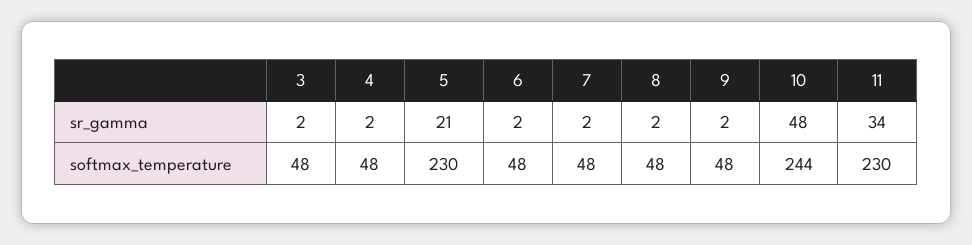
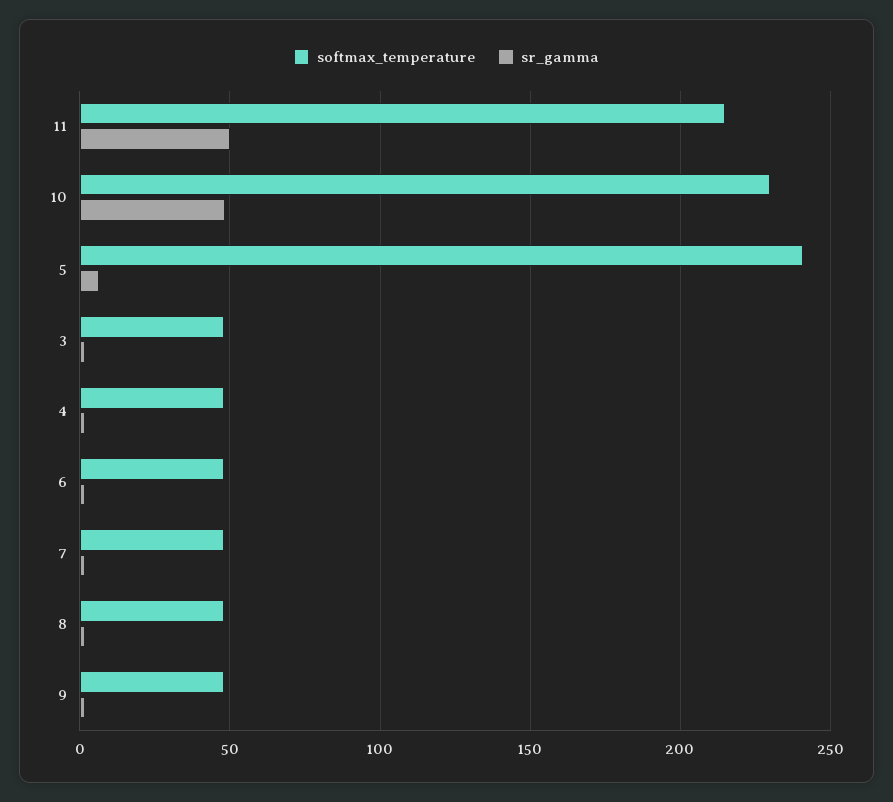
sr_gamma, 5: 21 -> 5
sr_gamma, 11: 34 -> 50
softmax_temperature, 5: 230 -> 240
softmax_temperature, 10: 244 -> 230
softmax_temperature, 11: 230 -> 215

